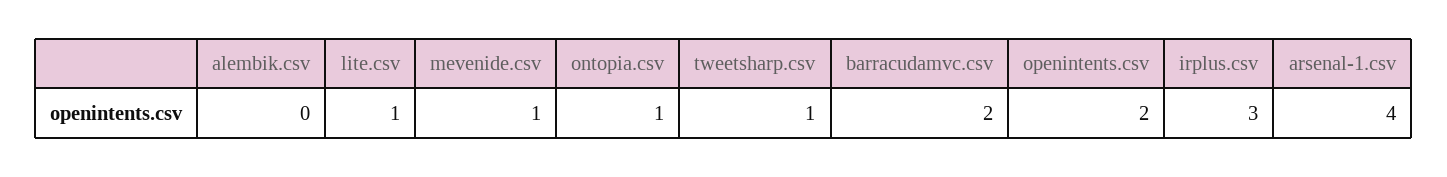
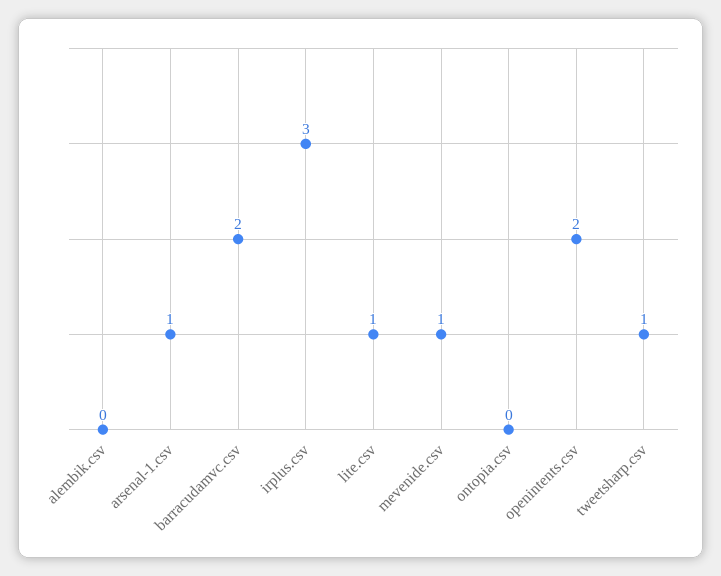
ontopia.csv: 1 -> 0
arsenal-1.csv: 4 -> 1

